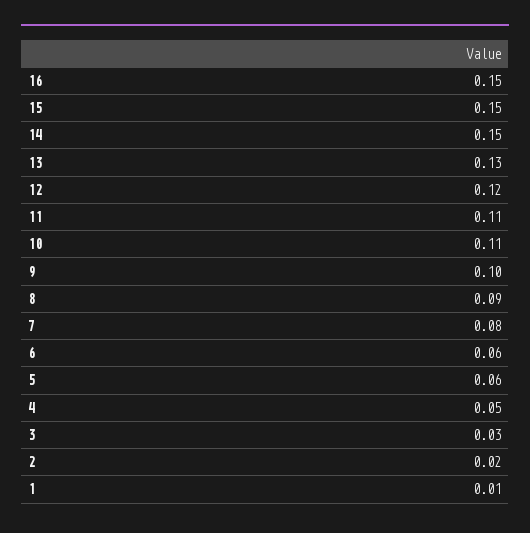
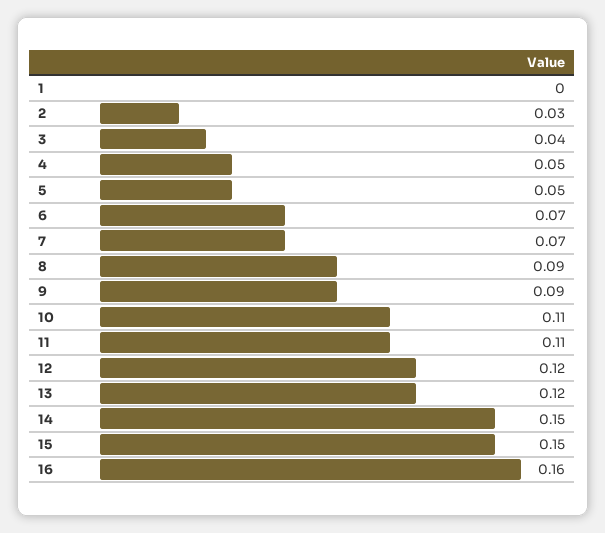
16: 0.15 -> 0.16
13: 0.13 -> 0.12
9: 0.1 -> 0.09
7: 0.08 -> 0.07
6: 0.06 -> 0.07
5: 0.06 -> 0.05
3: 0.03 -> 0.04
2: 0.02 -> 0.03
1: 0.01 -> 0

